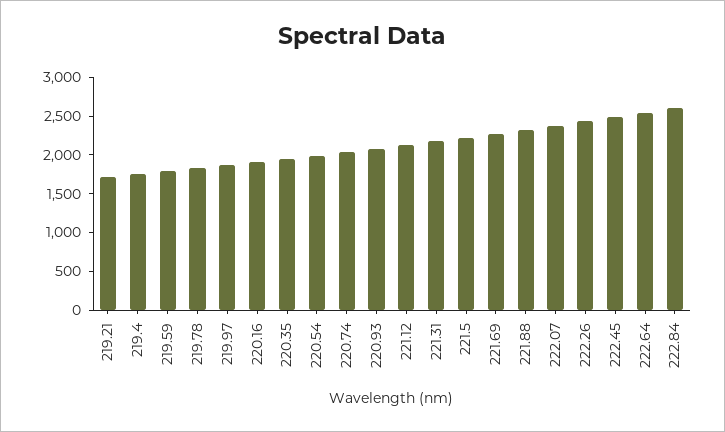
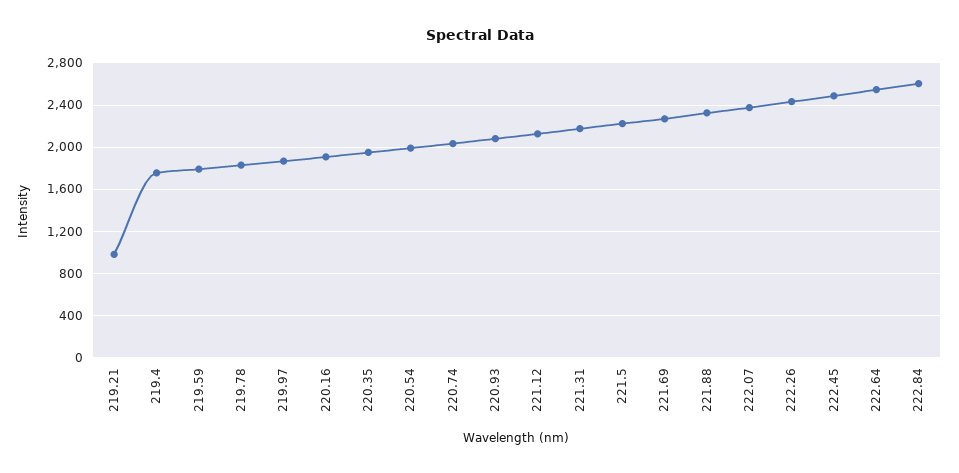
219.21: 1750 -> 1000

